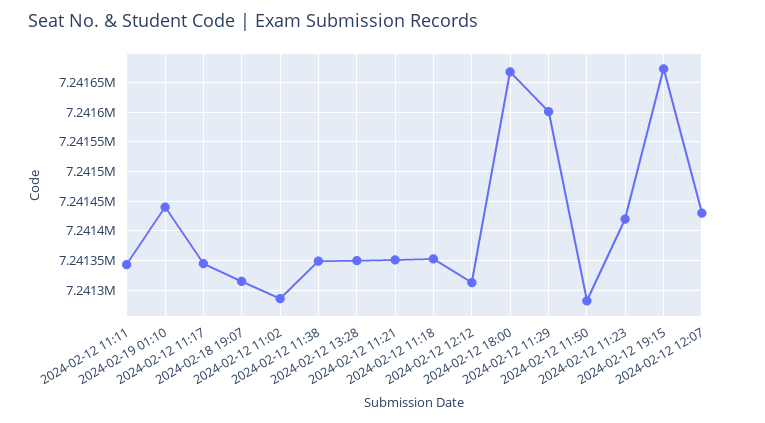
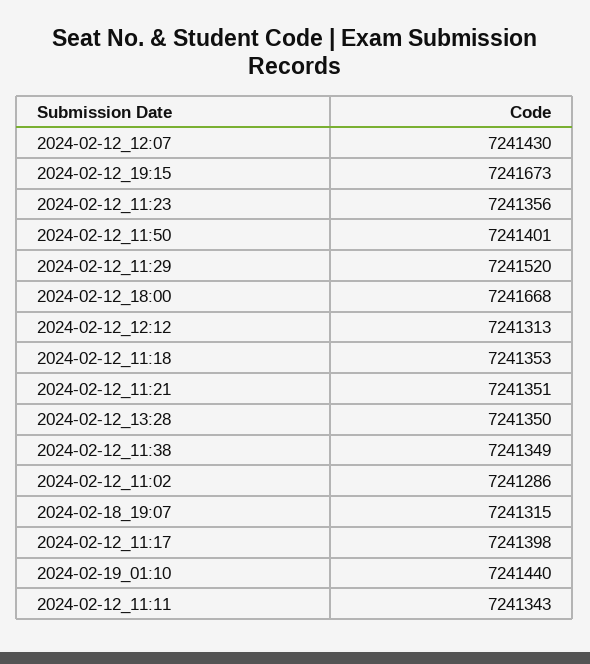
2024-02-12 11:17: 7241350 -> 7241398
2024-02-12 11:29: 7241600 -> 7241520
2024-02-12 11:50: 7241275 -> 7241401
2024-02-12 11:23: 7241425 -> 7241356

